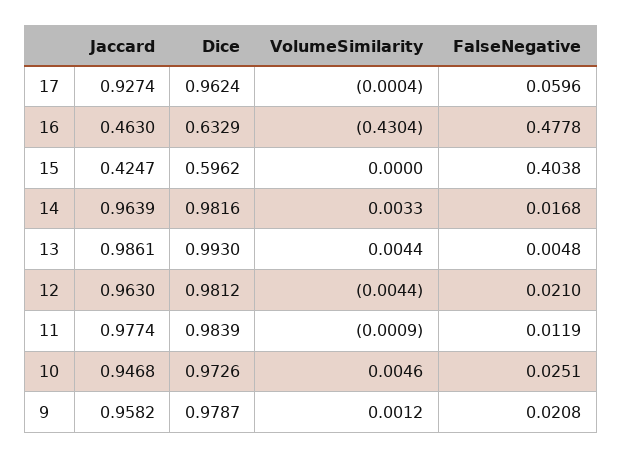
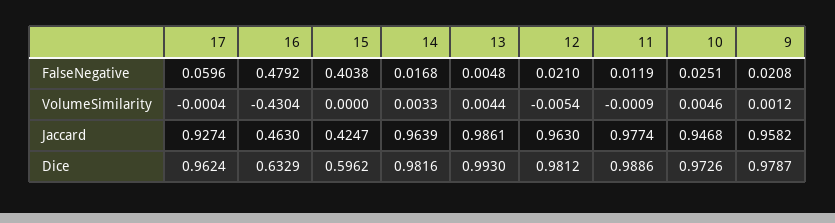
FalseNegative, 16: 0.4778 -> 0.4792
VolumeSimilarity, 12: -0.0044 -> -0.0054
Dice, 11: 0.9839 -> 0.9886

